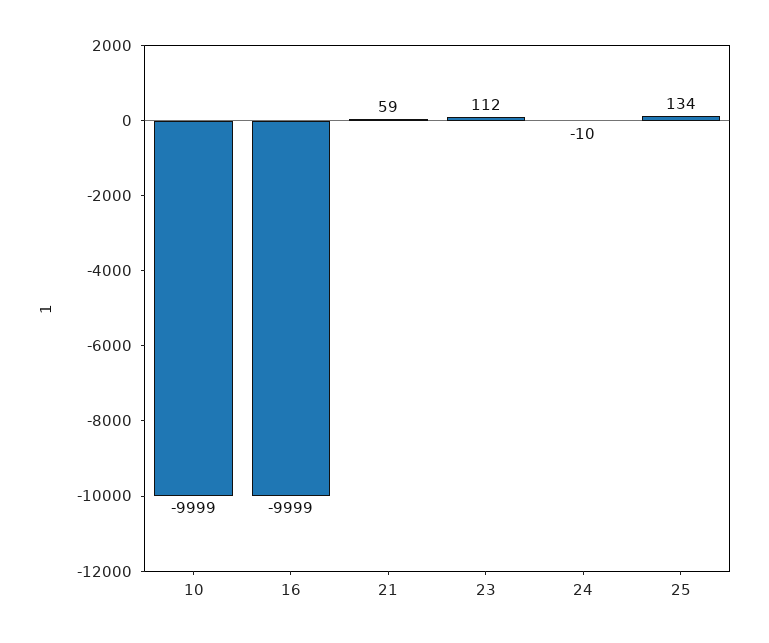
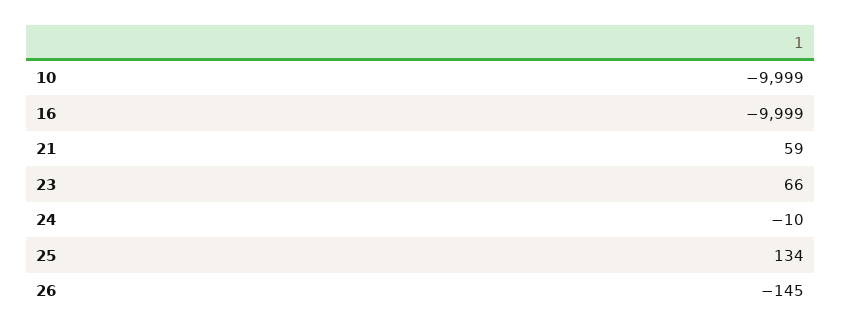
23: 112 -> 66
26: none -> -145

